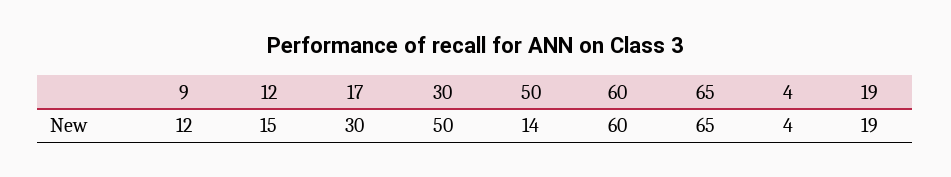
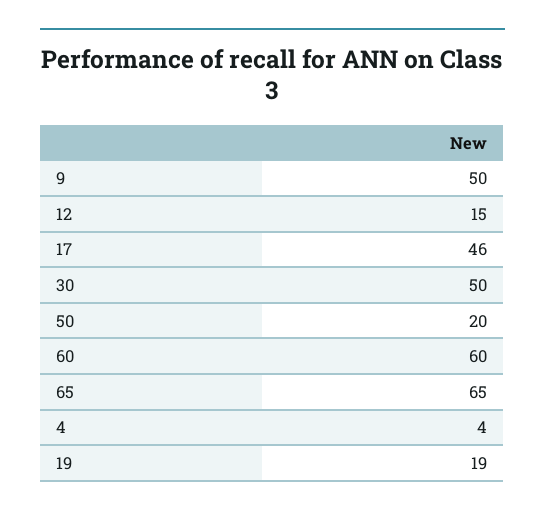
9: 12 -> 50
17: 30 -> 46
50: 14 -> 20

